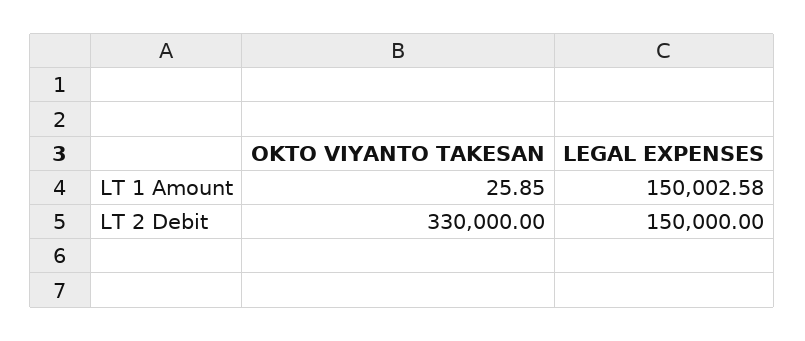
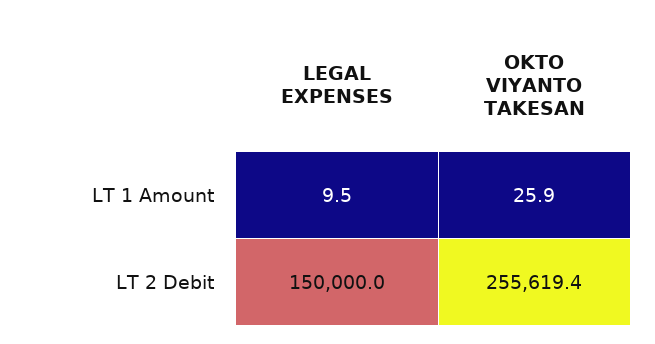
LEGAL EXPENSES, LT 1 Amount: 150002.58 -> 9.5
OKTO VIYANTO TAKESAN, LT 2 Debit: 330000 -> 255619.4

